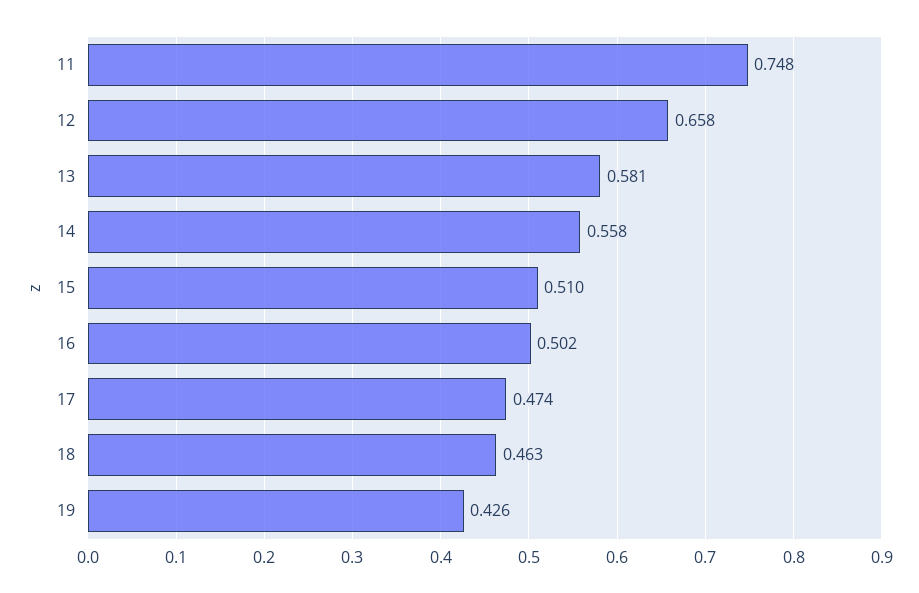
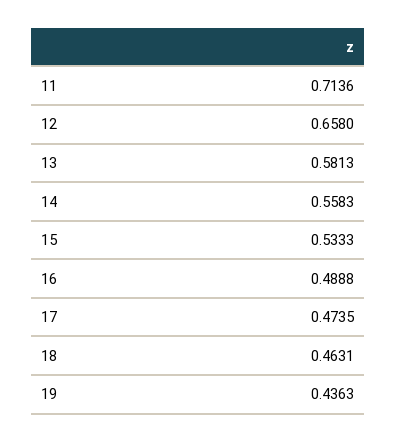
11: 0.748 -> 0.7136
15: 0.51 -> 0.5333
16: 0.502 -> 0.4888
19: 0.426 -> 0.4363

